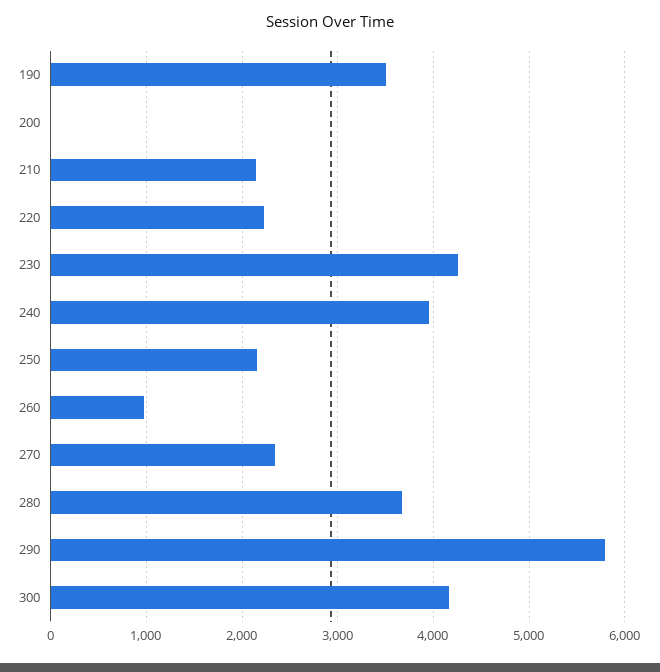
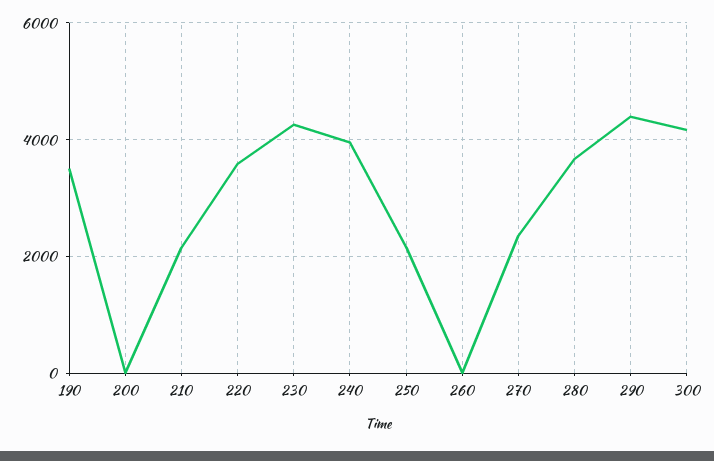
220: 2200 -> 3600
260: 1000 -> 0
290: 5800 -> 4400

